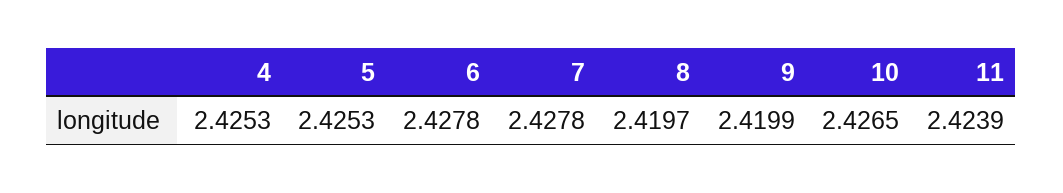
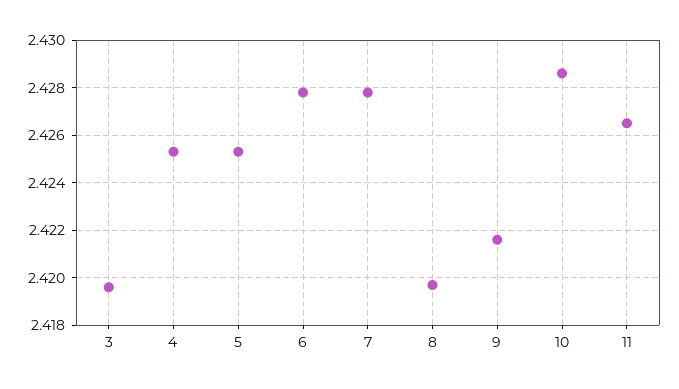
9: 2.4199 -> 2.4215
10: 2.4265 -> 2.4285
11: 2.4239 -> 2.4265
3: none -> 2.4195

